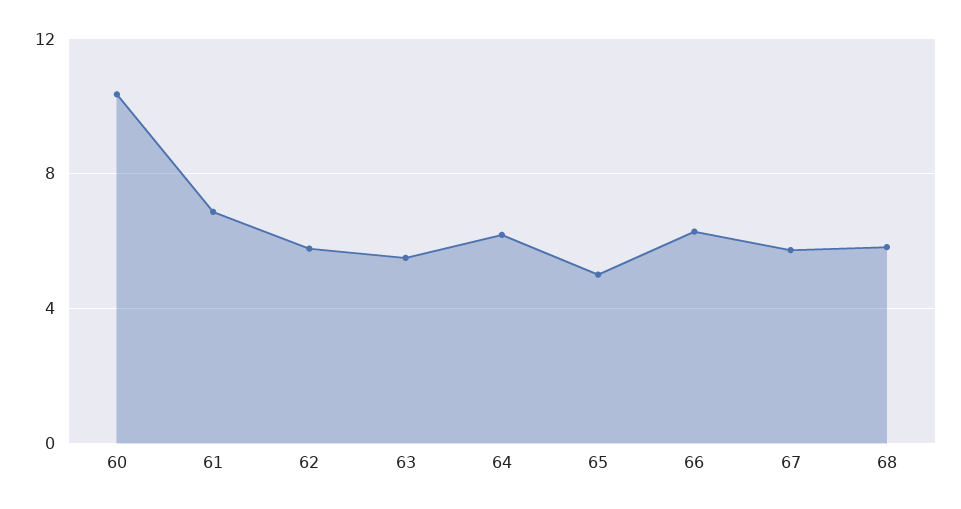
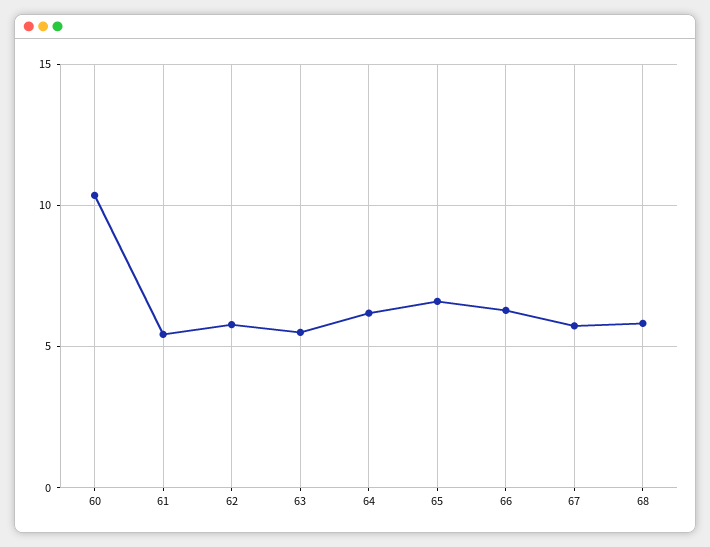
61: 7 -> 5.5
65: 5 -> 6.5

